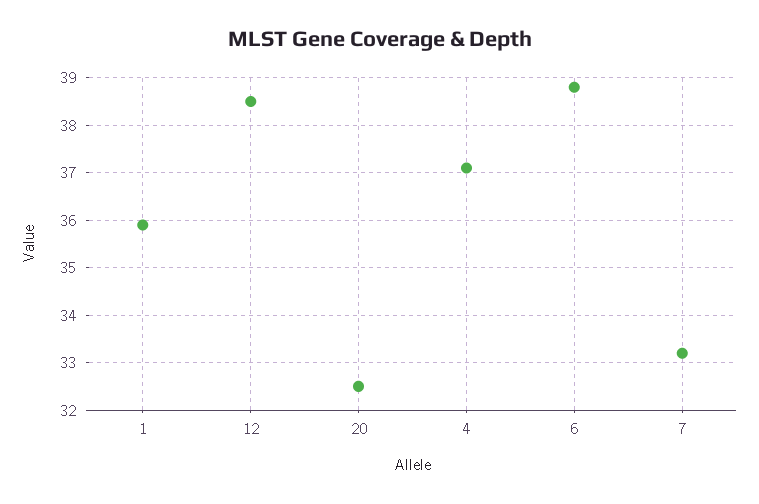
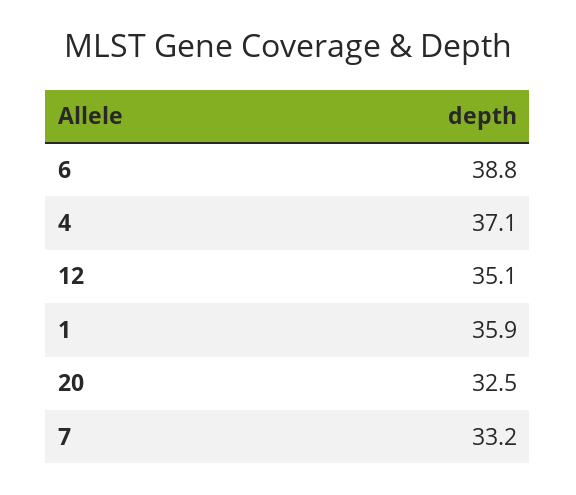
12: 38.5 -> 35.1

